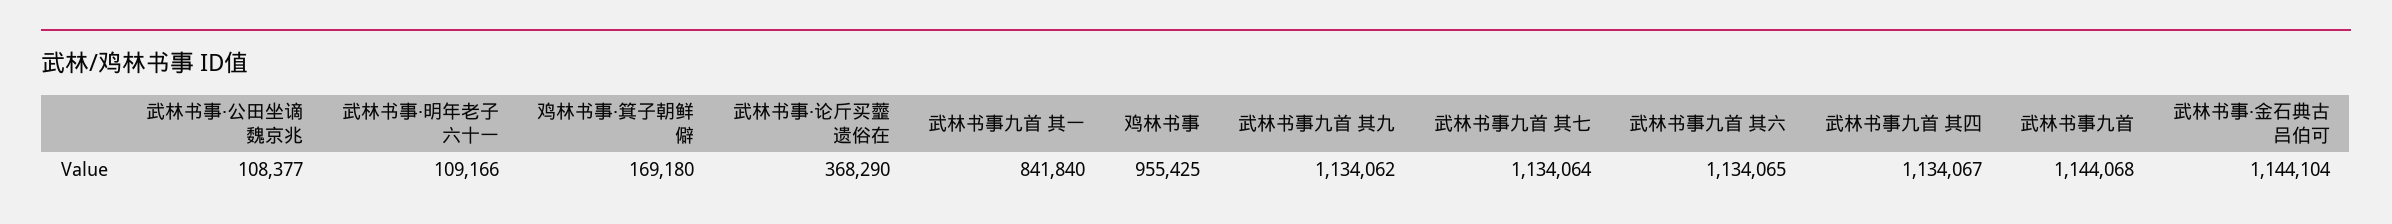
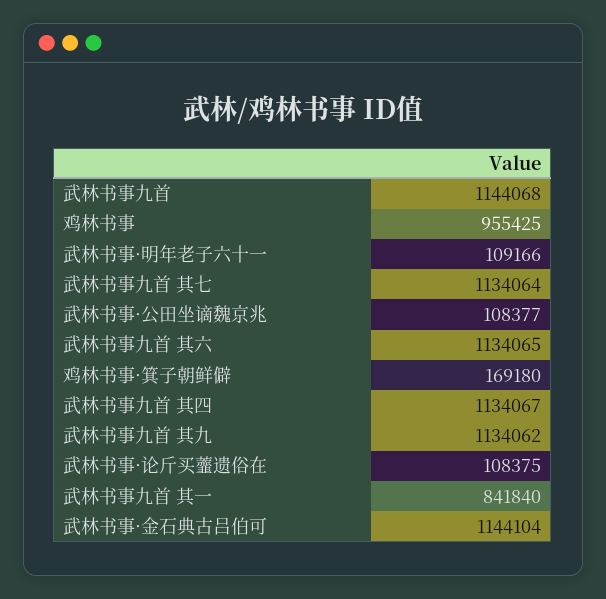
武林书事·论斤买虀遗俗在: 368290 -> 108375

